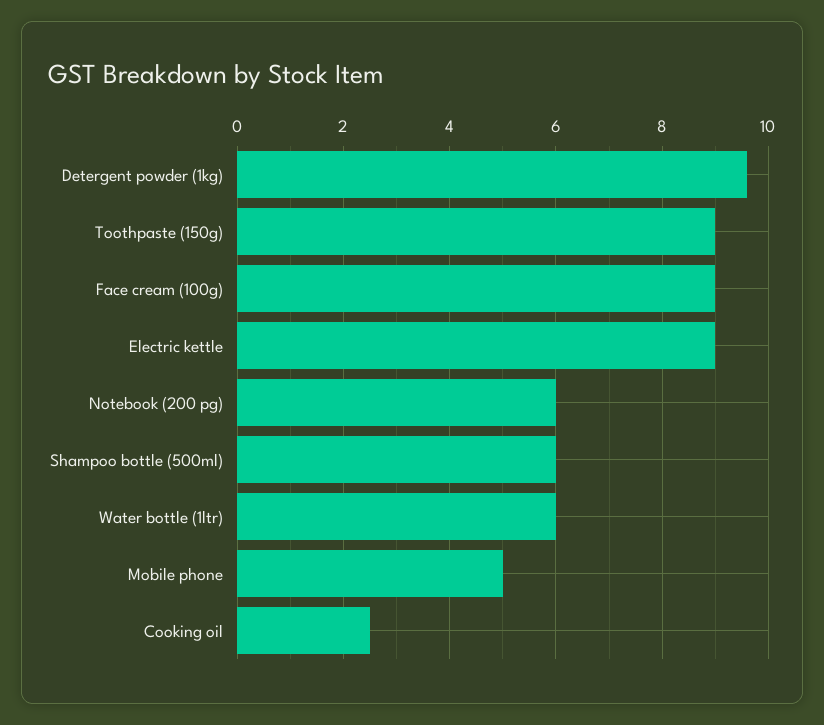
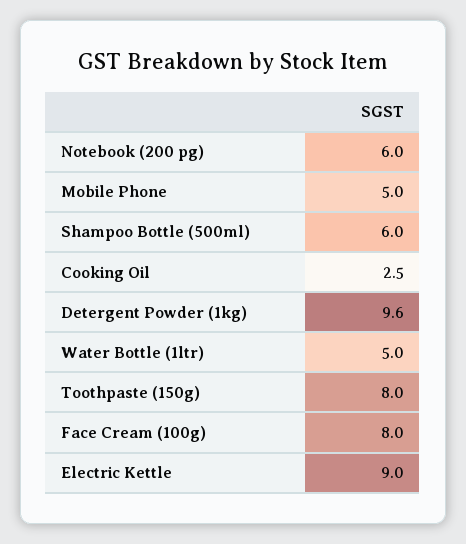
Toothpaste (150g): 9 -> 8
Face cream (100g): 9 -> 8
Water bottle (1ltr): 6 -> 5

